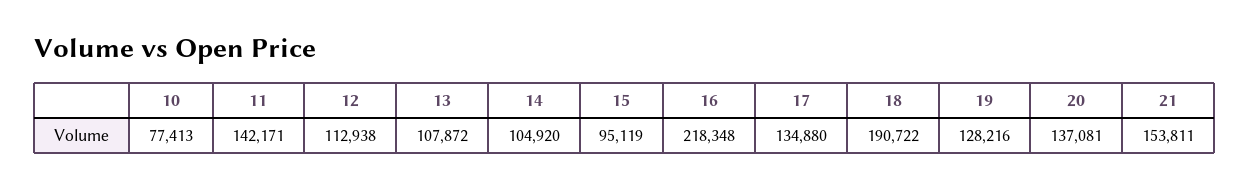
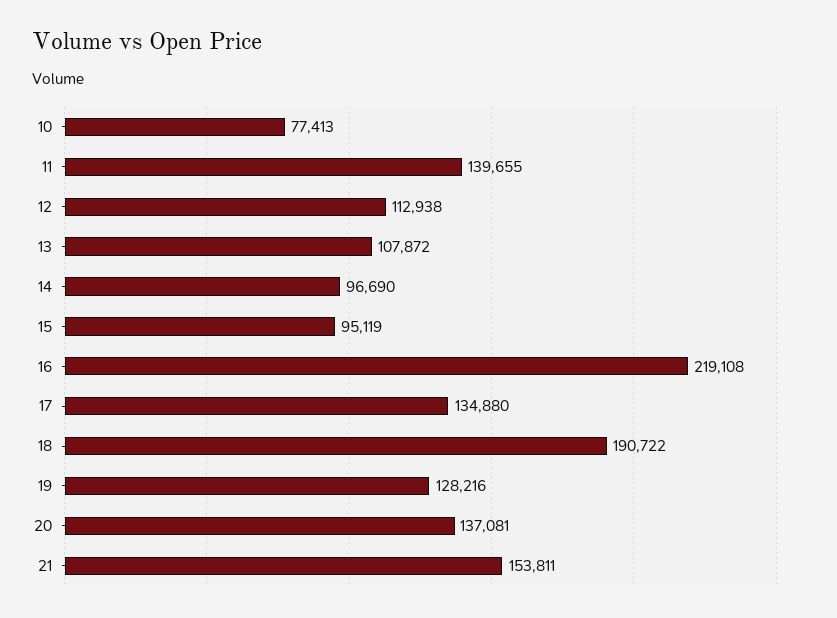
11: 142171 -> 139655
14: 104920 -> 96690
16: 218348 -> 219108

